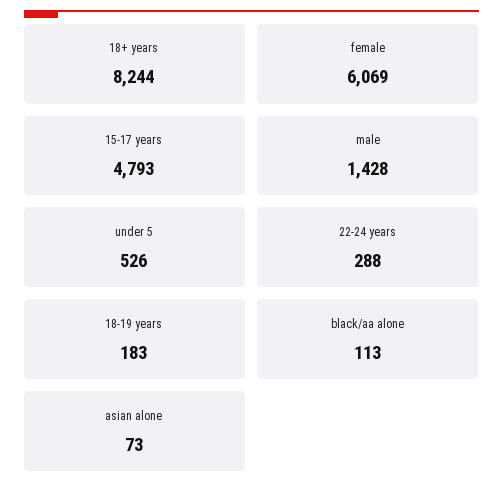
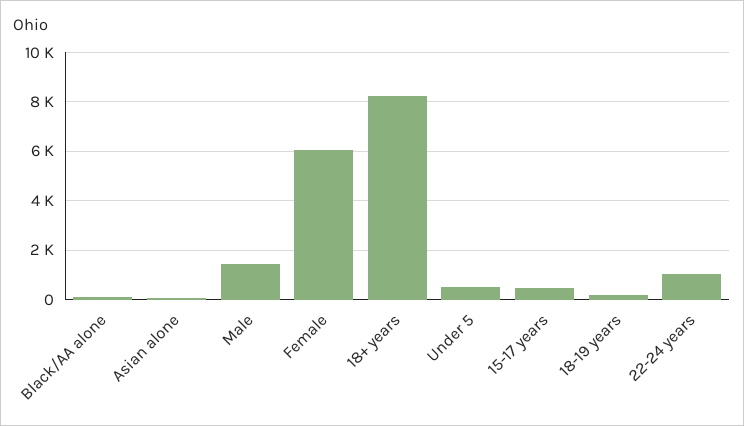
15-17 years: 4793 -> 500
22-24 years: 288 -> 1000

